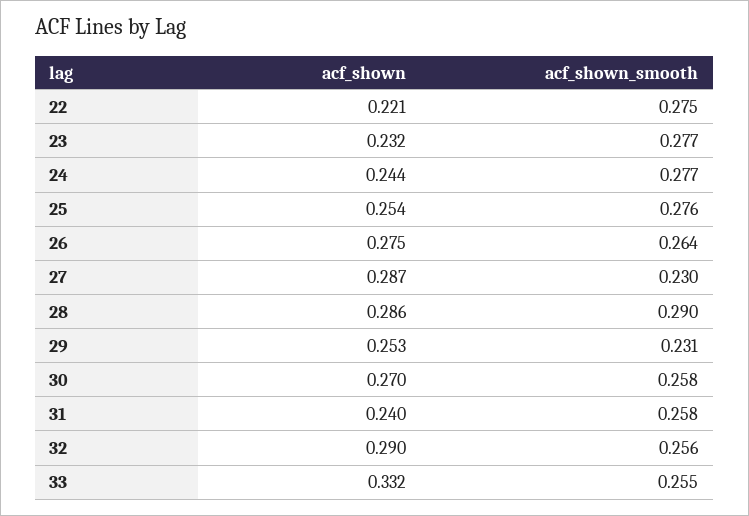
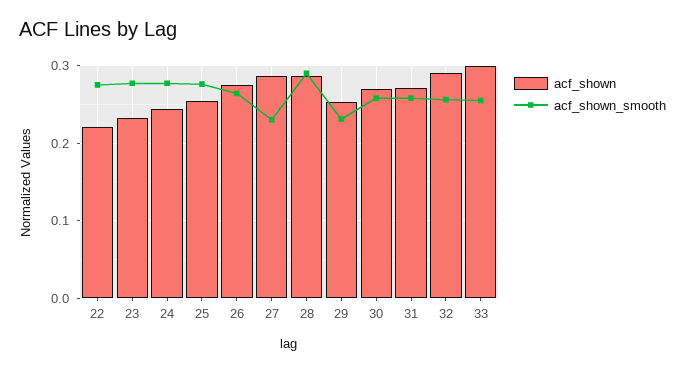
acf_shown, 31: 0.24 -> 0.27
acf_shown, 33: 0.332 -> 0.3

